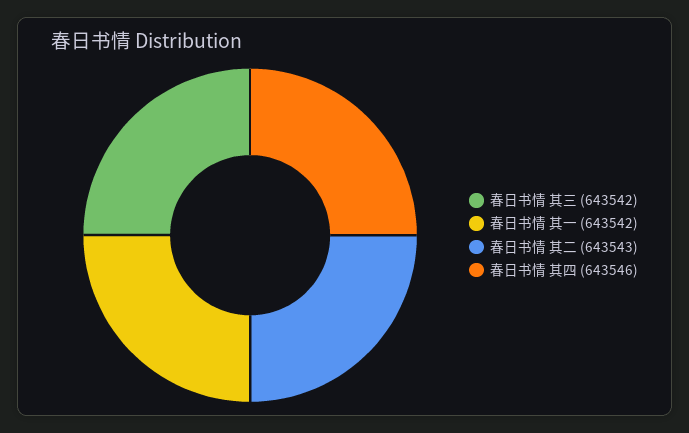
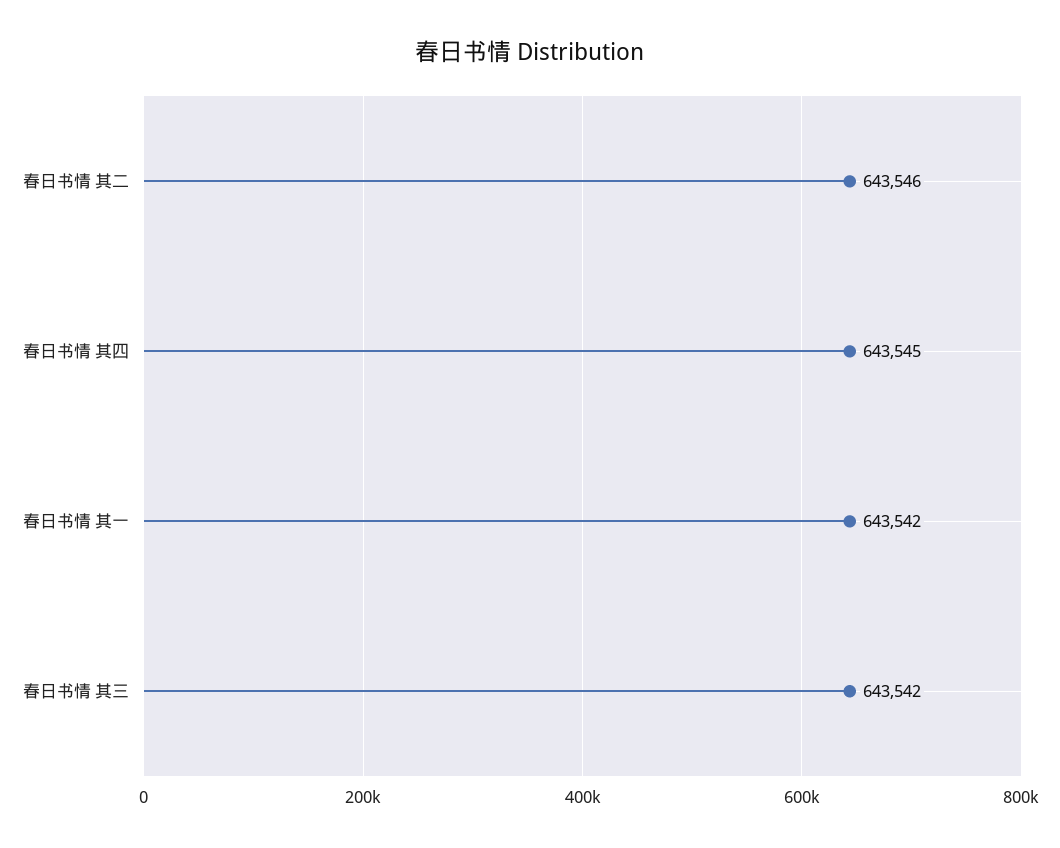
春日书情 其二: 643543 -> 643546
春日书情 其四: 643546 -> 643545

